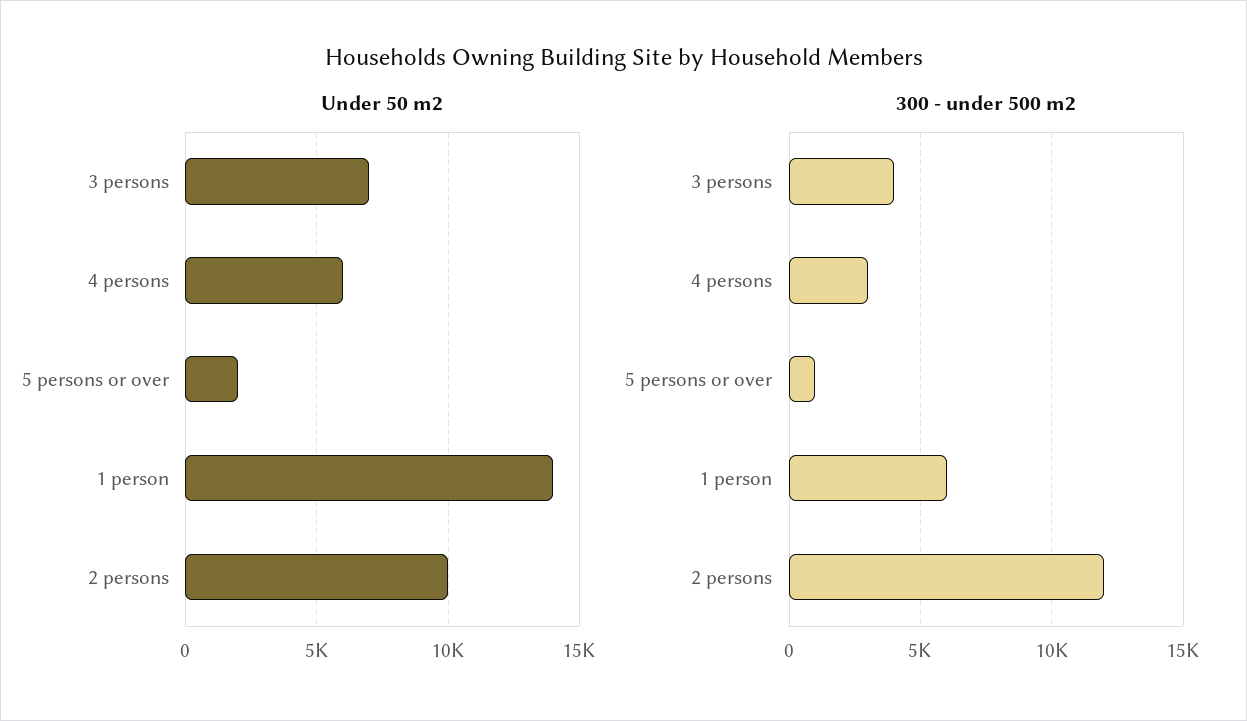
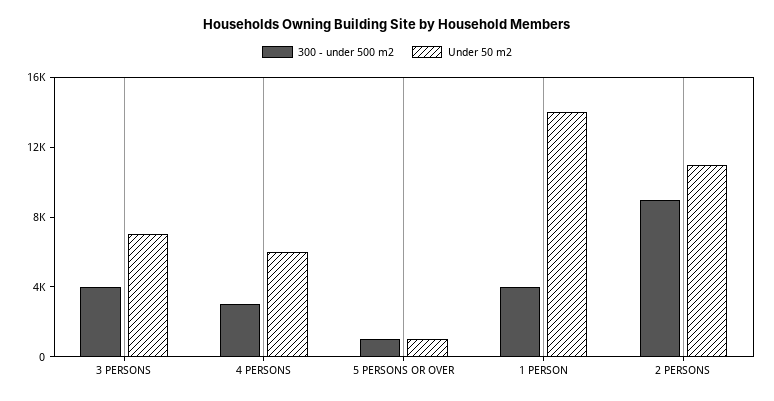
Under 50 m2, 5 persons or over: 2000 -> 1000
Under 50 m2, 2 persons: 10000 -> 11000
300 - under 500 m2, 1 person: 6000 -> 4000
300 - under 500 m2, 2 persons: 12000 -> 9000

